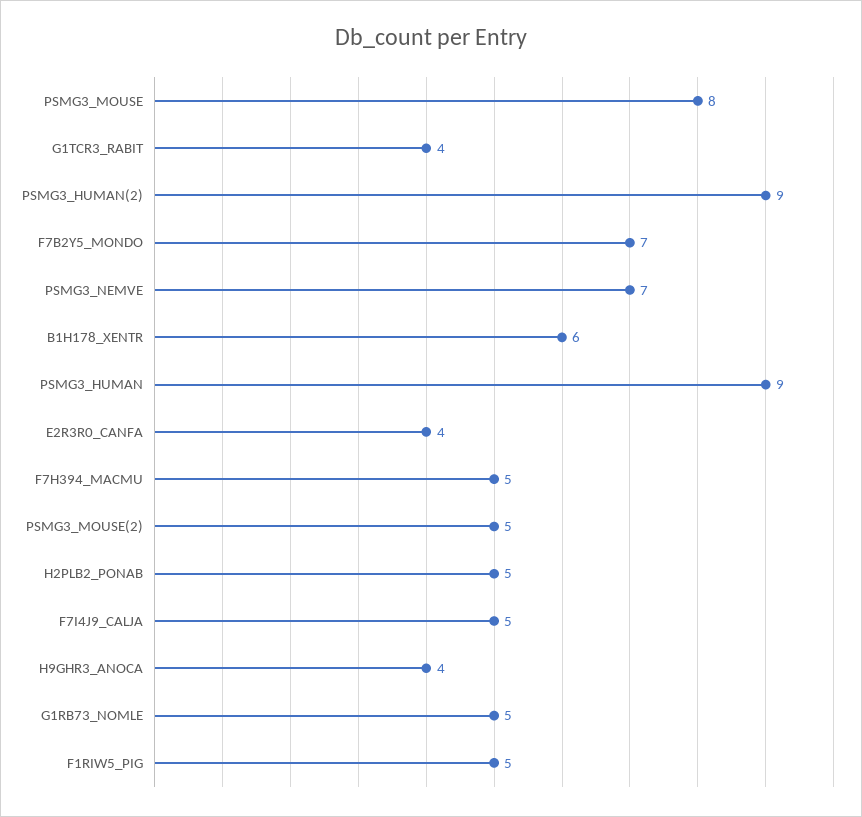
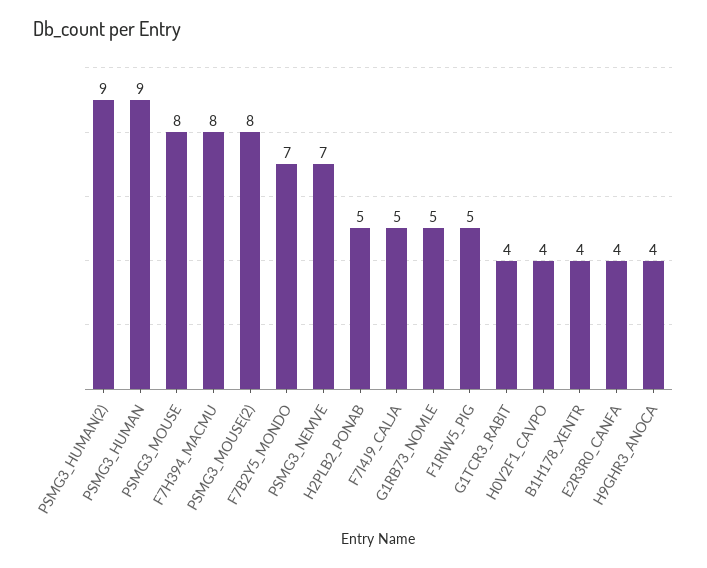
B1H178_XENTR: 6 -> 4
F7H394_MACMU: 5 -> 8
PSMG3_MOUSE(2): 5 -> 8
H0V2F1_CAVPO: none -> 4

